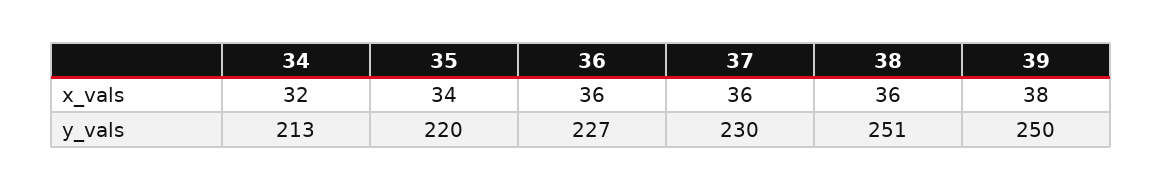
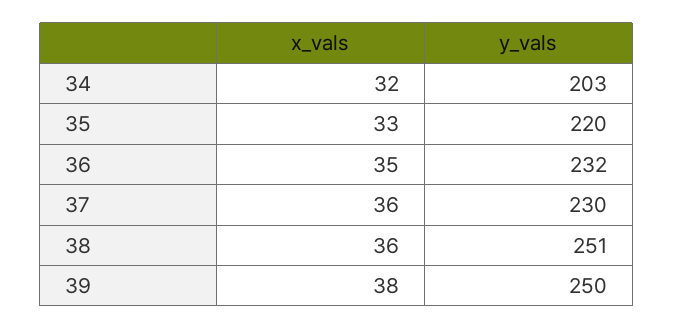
35, x_vals: 34 -> 33
36, x_vals: 36 -> 35
34, y_vals: 213 -> 203
36, y_vals: 227 -> 232

